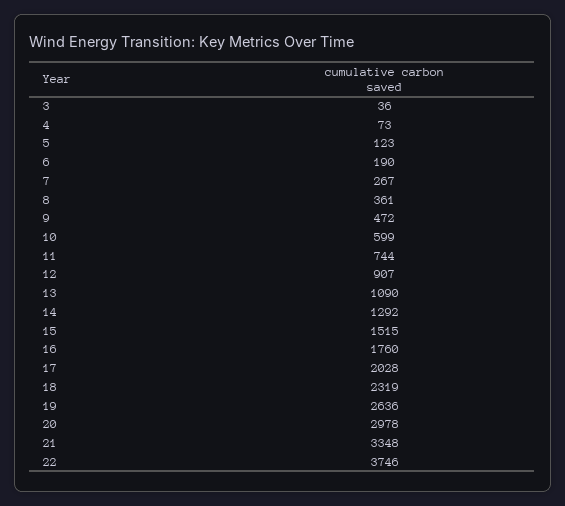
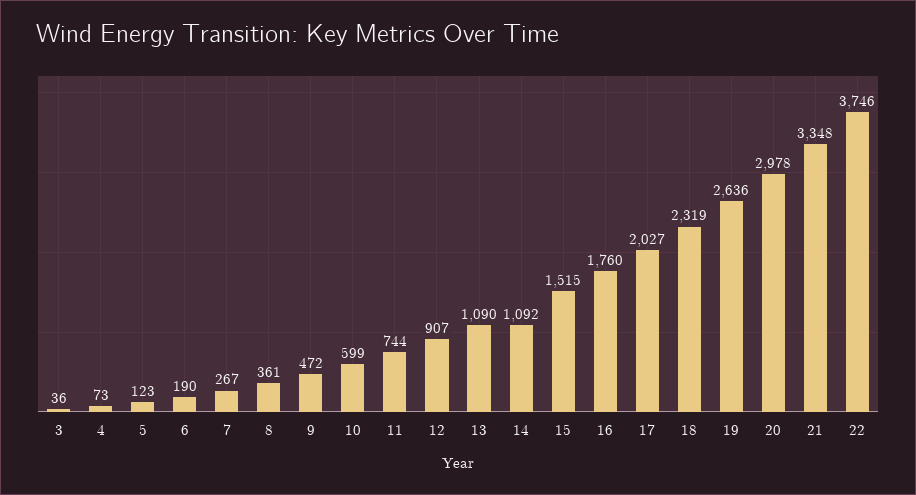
14: 1292 -> 1092
17: 2028 -> 2027

